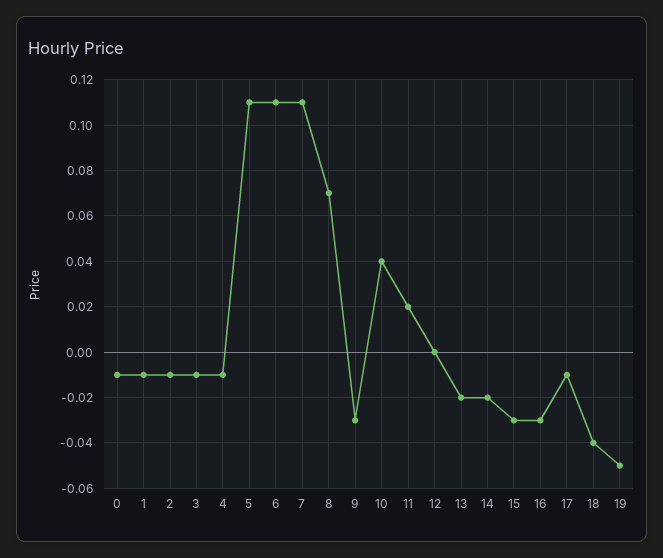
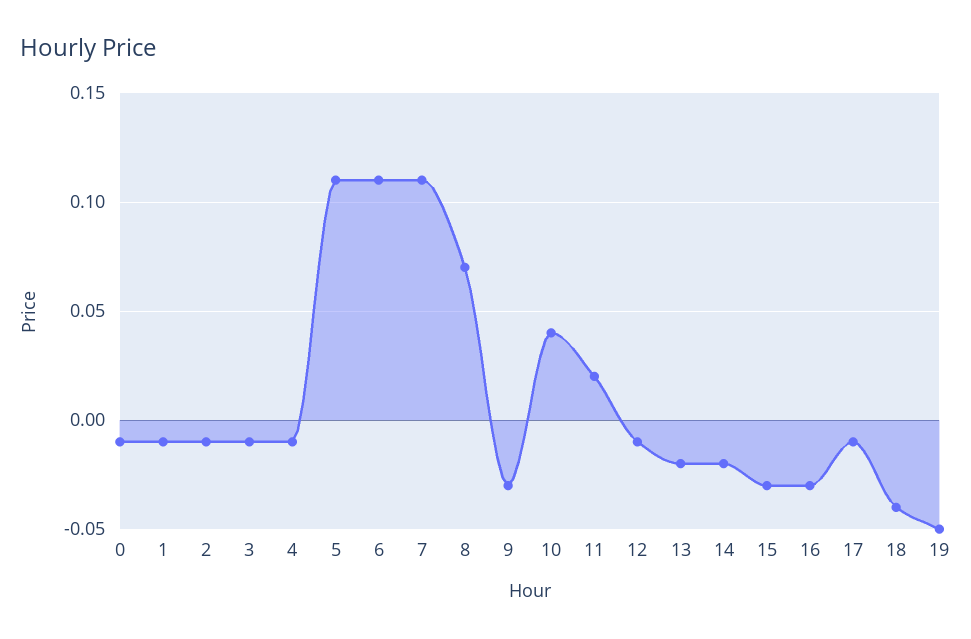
12: 0 -> -0.01

